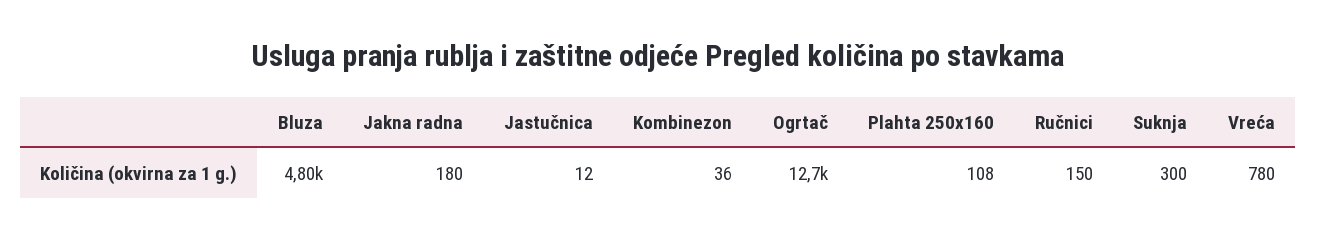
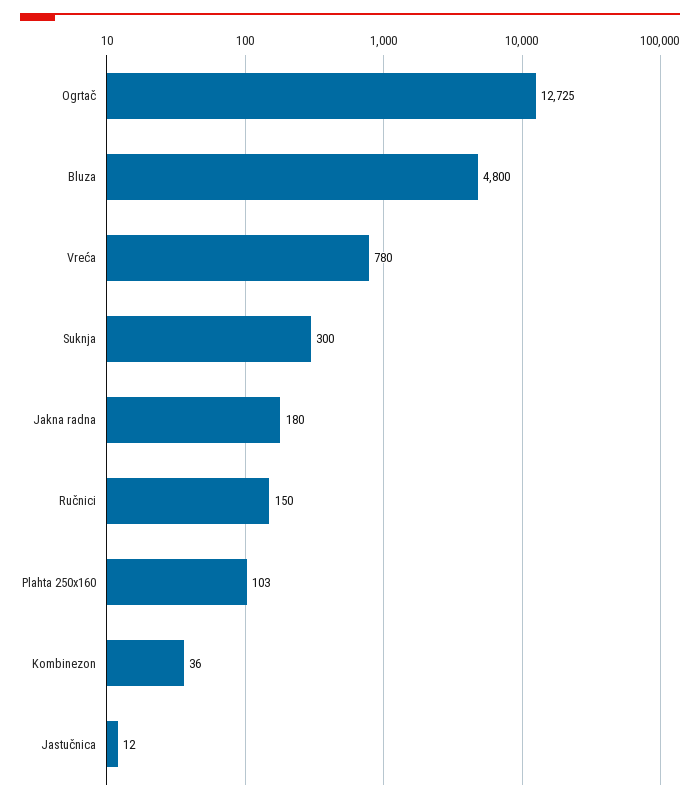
Plahta 250x160: 108 -> 103

